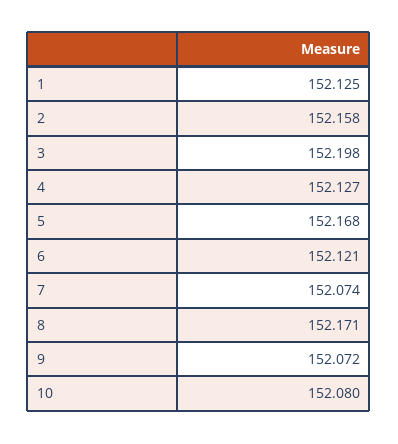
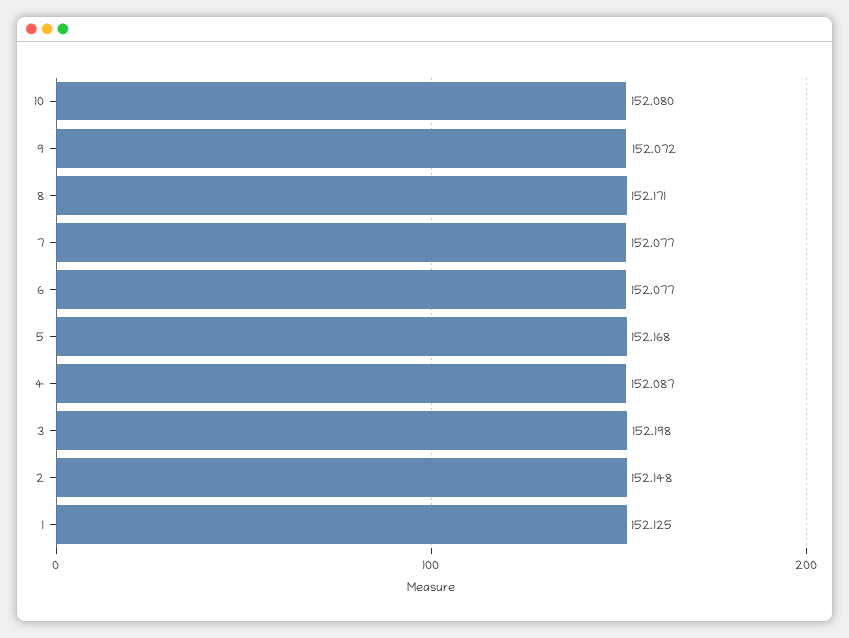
2: 152.158 -> 152.148
4: 152.127 -> 152.087
6: 152.121 -> 152.077
7: 152.074 -> 152.077

